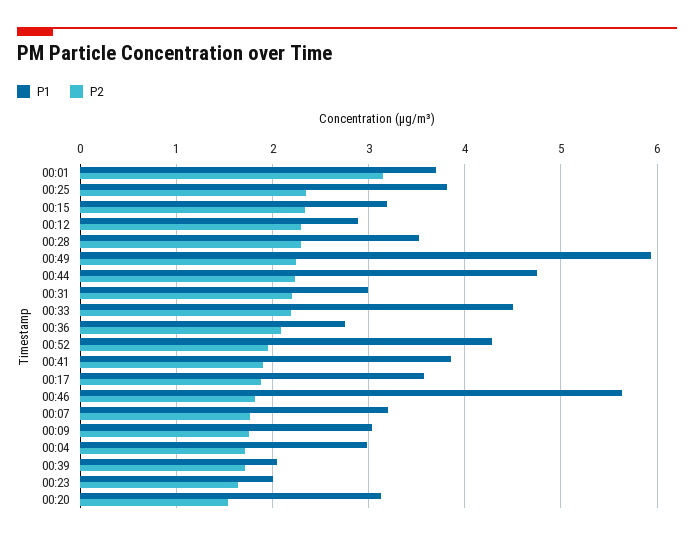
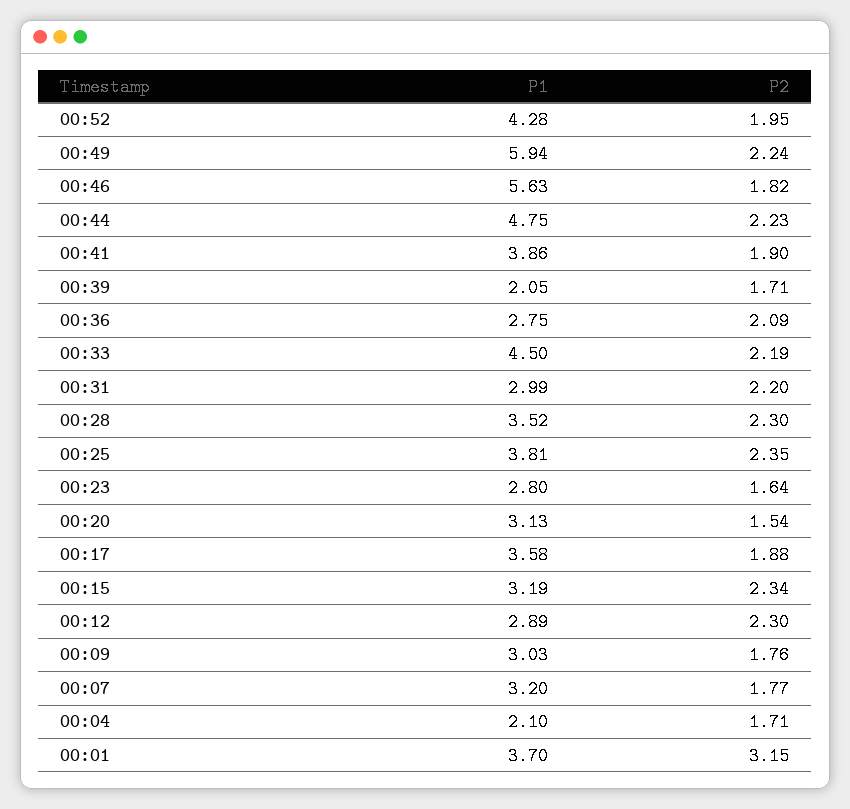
P1, 00:04: 3 -> 2.1
P1, 00:23: 2 -> 2.8

